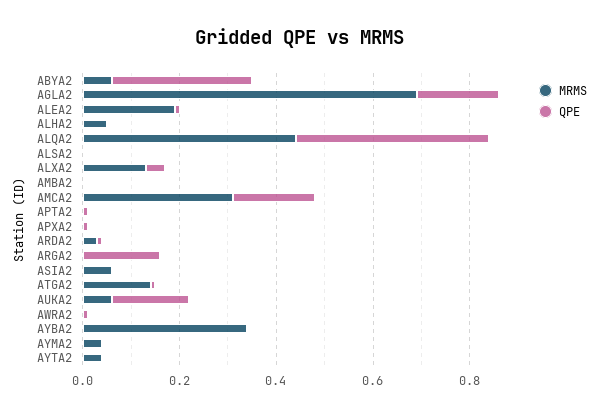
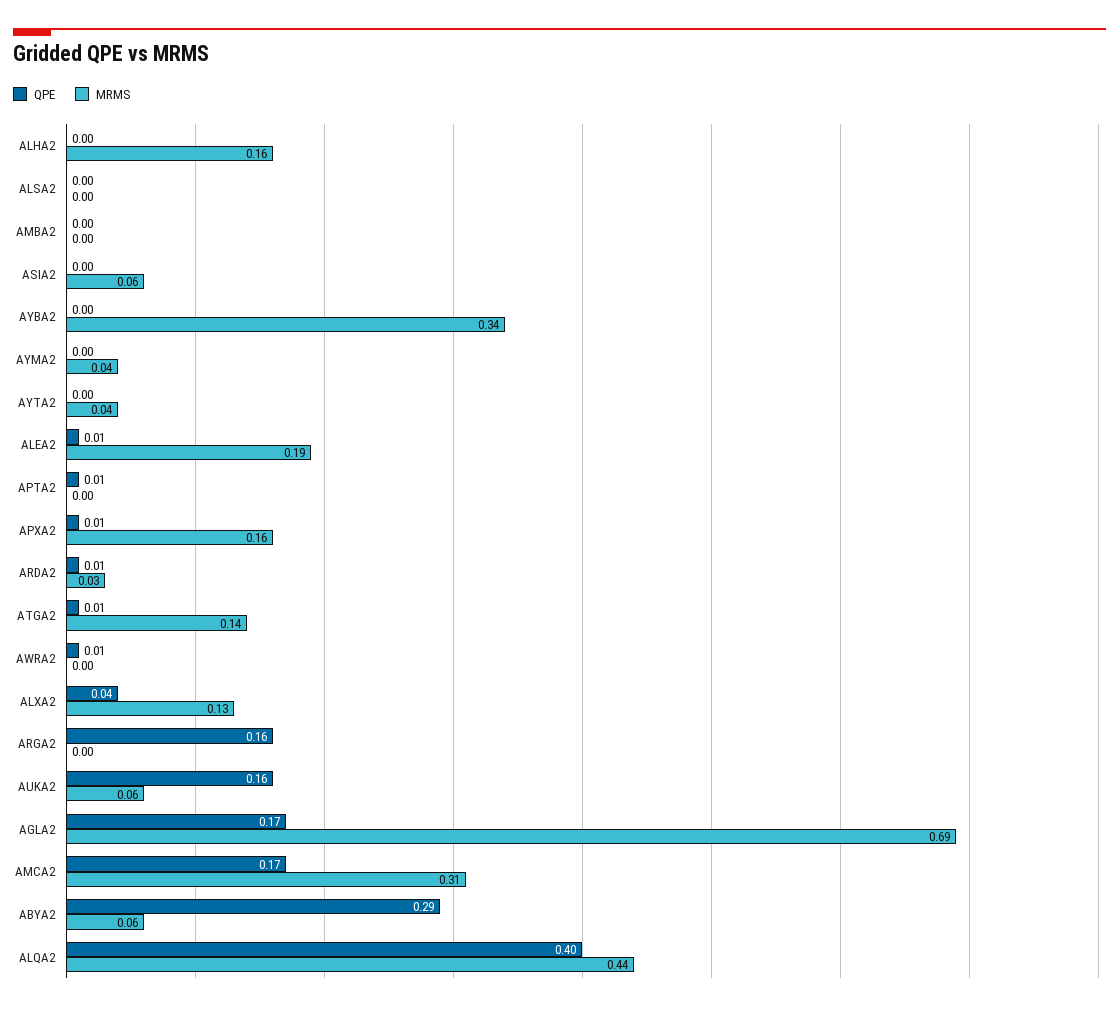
MRMS, ALHA2: 0.05 -> 0.16
MRMS, APXA2: 0 -> 0.16

